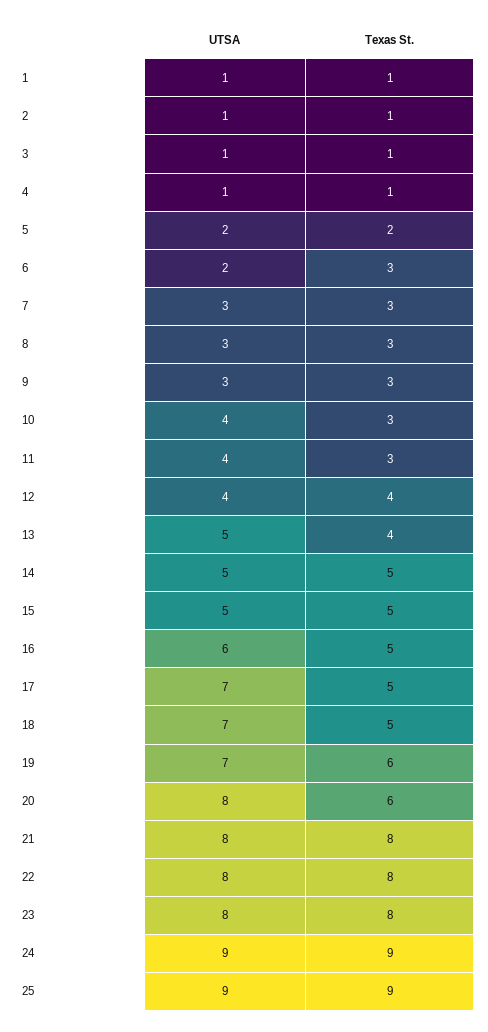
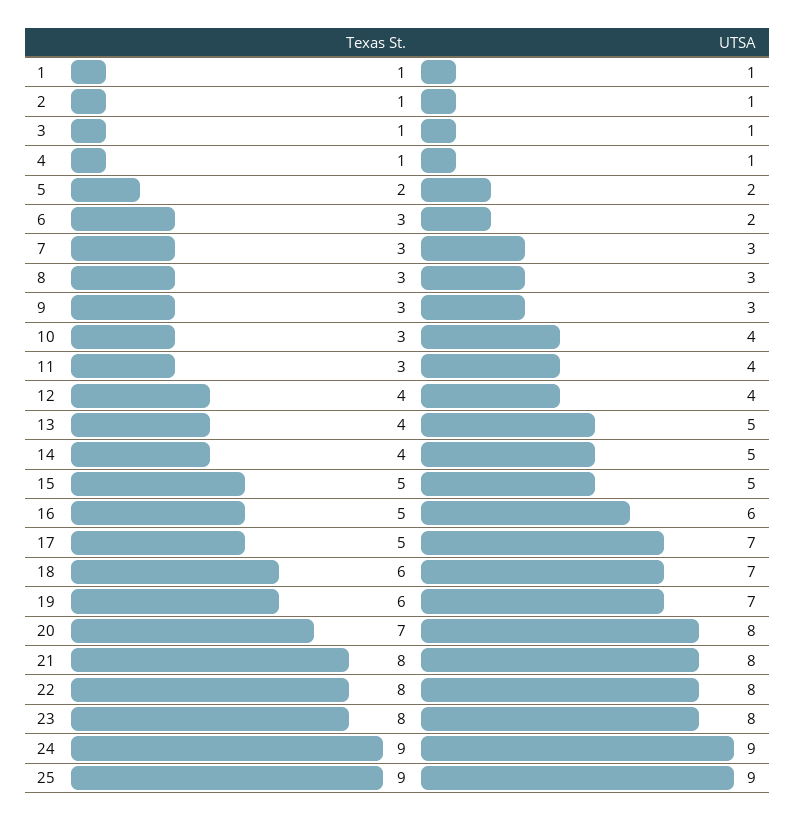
Texas St., 14: 5 -> 4
Texas St., 18: 5 -> 6
Texas St., 20: 6 -> 7

